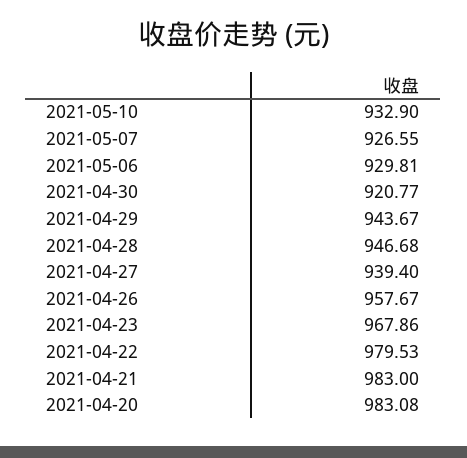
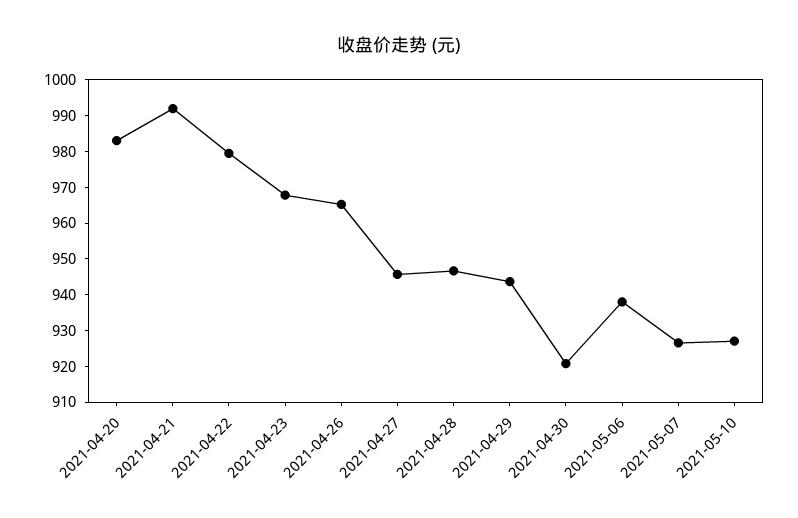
2021-05-10: 932.9 -> 927.5
2021-05-06: 929.81 -> 937.5
2021-04-27: 939.4 -> 945
2021-04-26: 957.67 -> 965
2021-04-21: 983 -> 992.5

